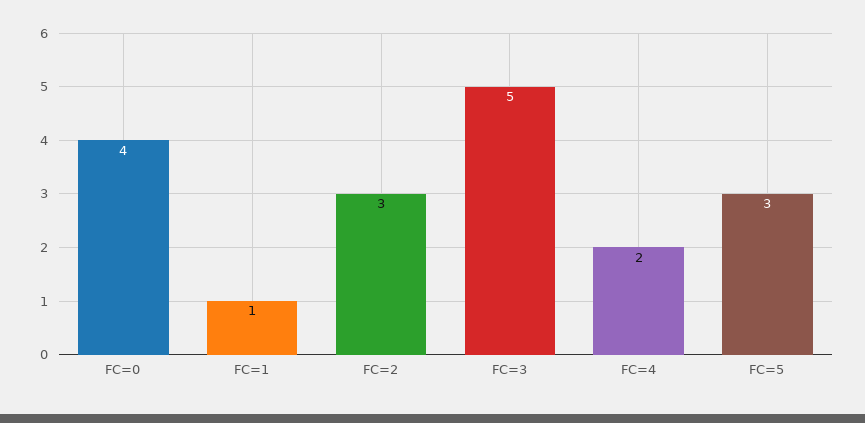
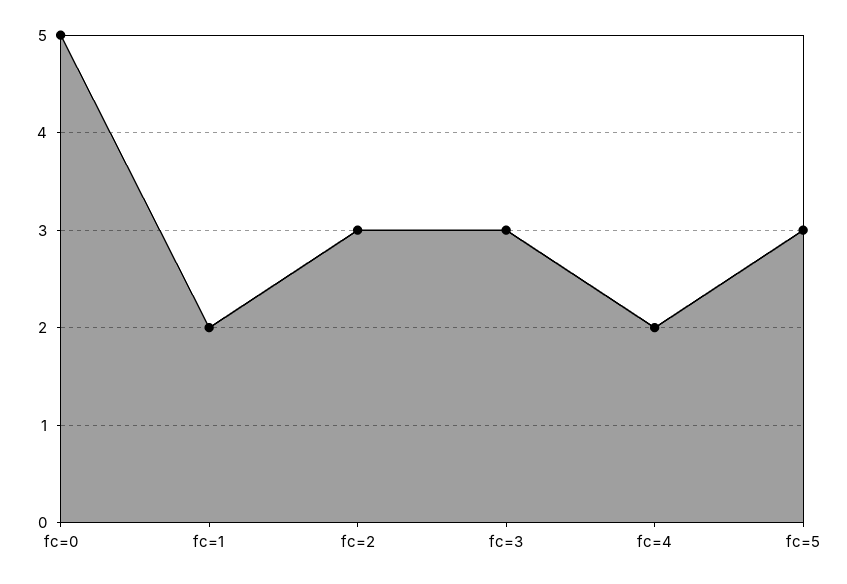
FC=0: 4 -> 5
FC=1: 1 -> 2
FC=3: 5 -> 3

